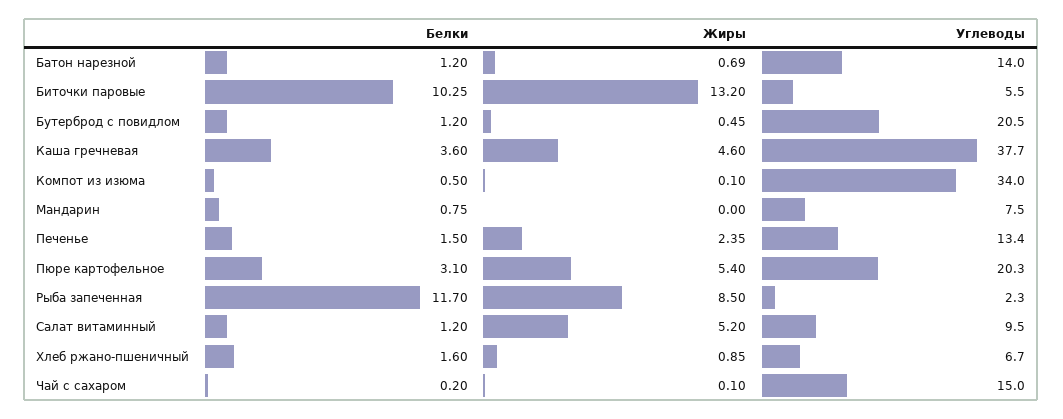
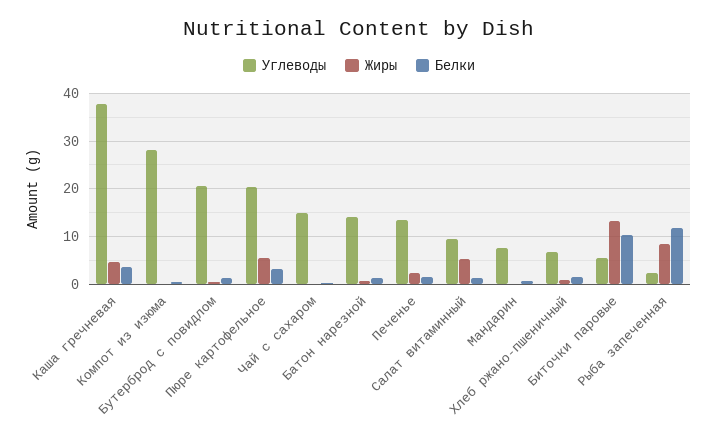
Углеводы, Компот из изюма: 34 -> 28

